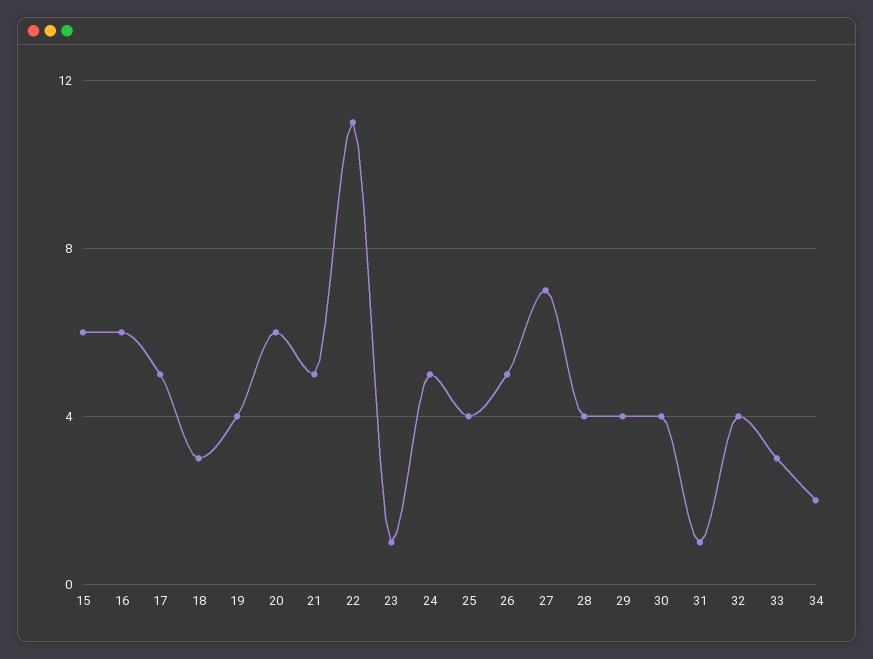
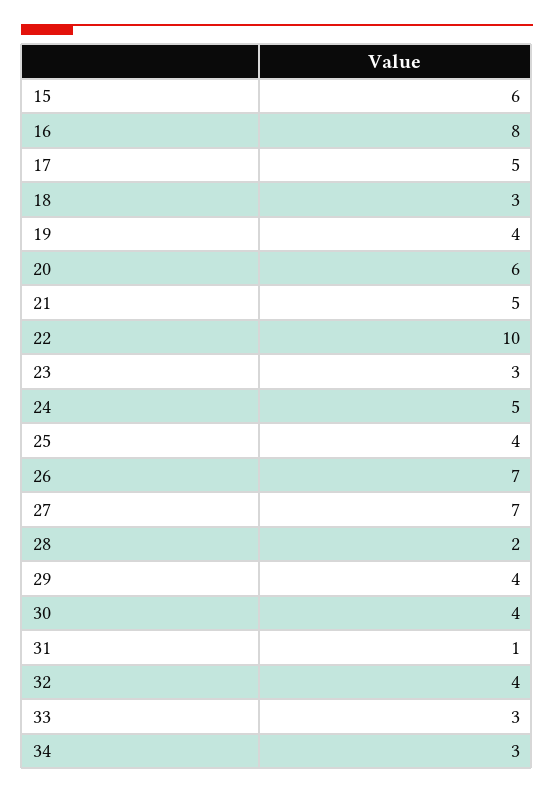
16: 6 -> 8
22: 11 -> 10
23: 1 -> 3
26: 5 -> 7
28: 4 -> 2
34: 2 -> 3

